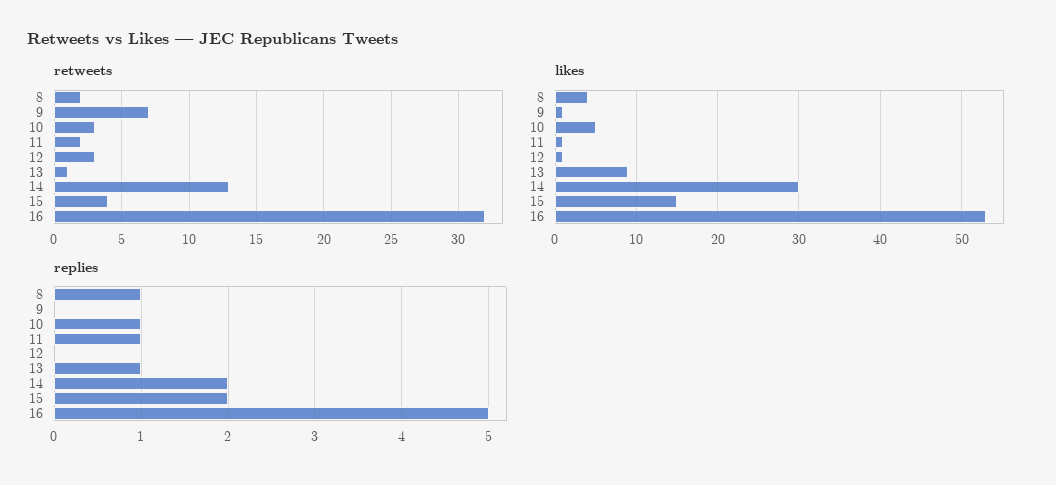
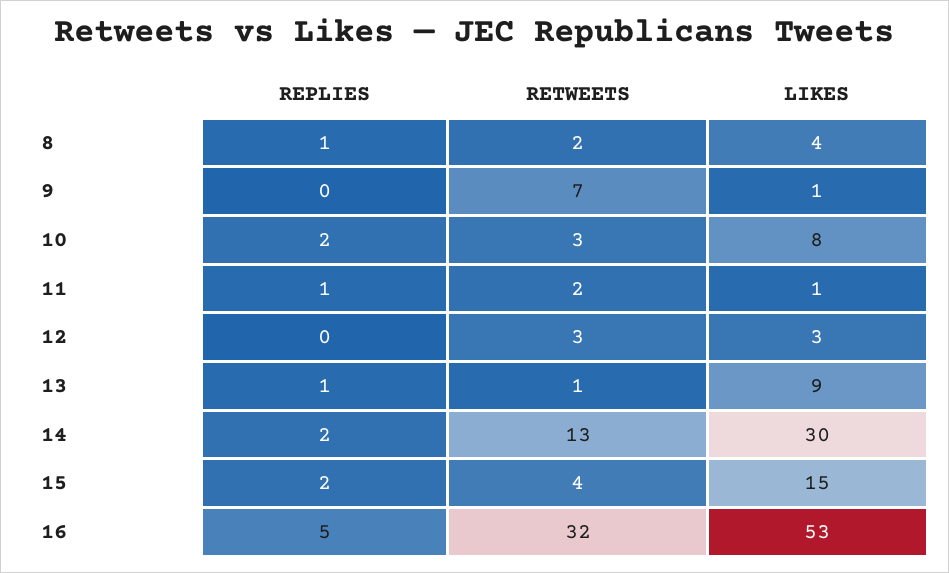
likes, 10: 5 -> 8
likes, 12: 1 -> 3
replies, 10: 1 -> 2

